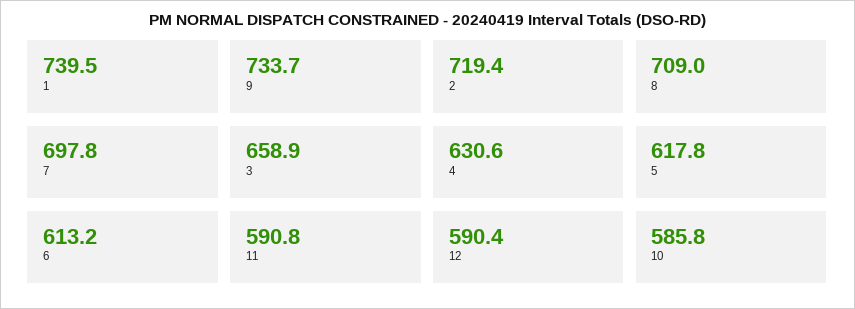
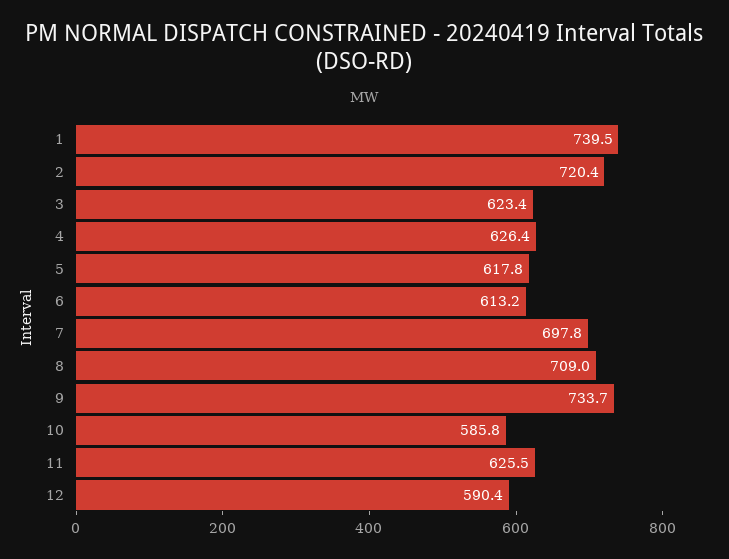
2: 719.4 -> 720.4
3: 658.9 -> 623.4
4: 630.6 -> 626.4
11: 590.8 -> 625.5

